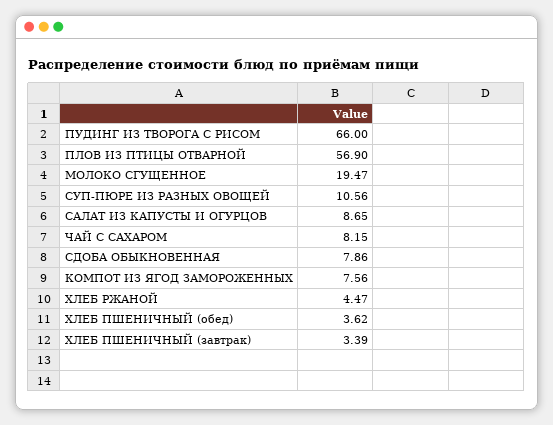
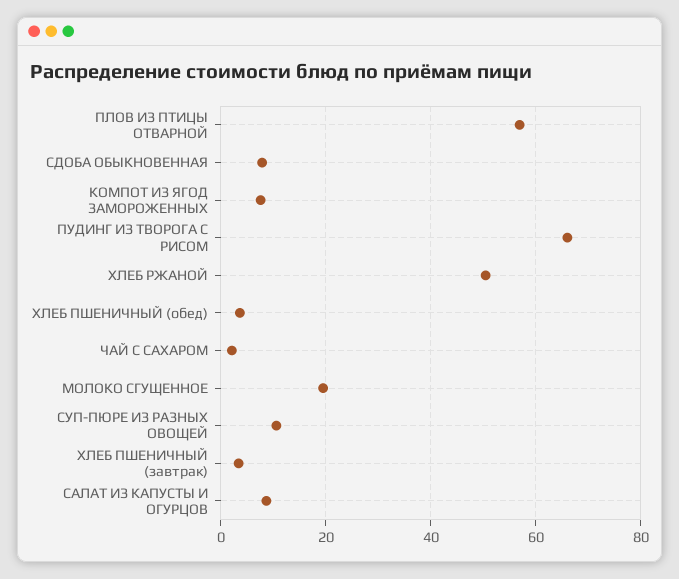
ЧАЙ С САХАРОМ: 8.15 -> 2
ХЛЕБ РЖАНОЙ: 4.47 -> 50

